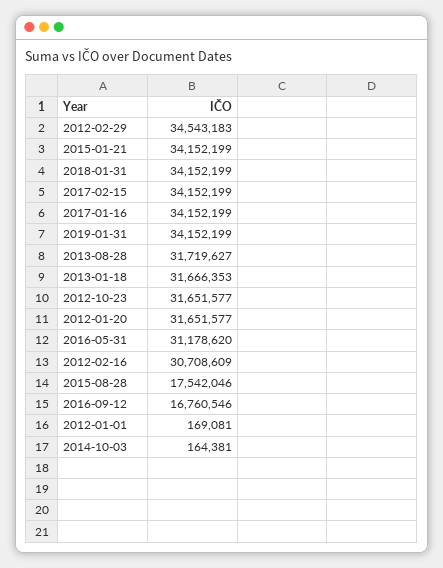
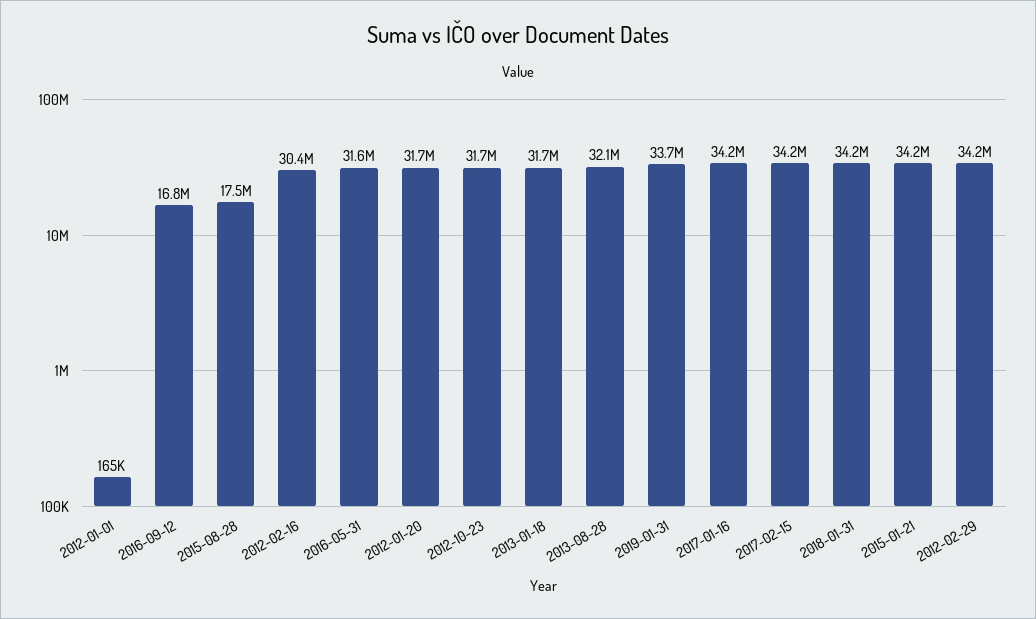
2012-02-29: 34543183 -> 34200000
2019-01-31: 34152199 -> 33700000
2013-08-28: 31719627 -> 32100000
2016-05-31: 31178620 -> 31600000
2012-02-16: 30708609 -> 30400000
2012-01-01: 169081 -> 165000
2014-10-03: 164381 -> none

